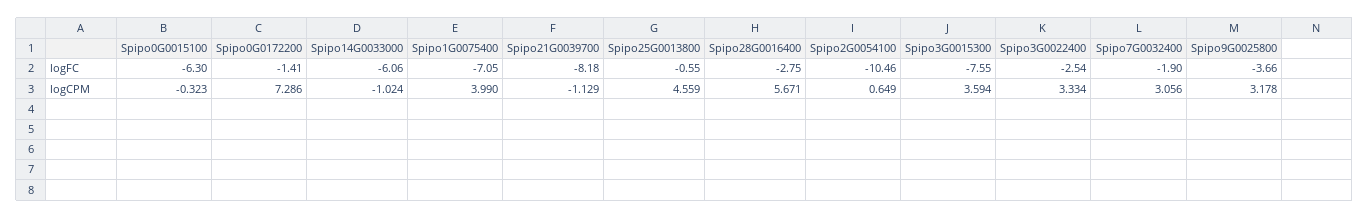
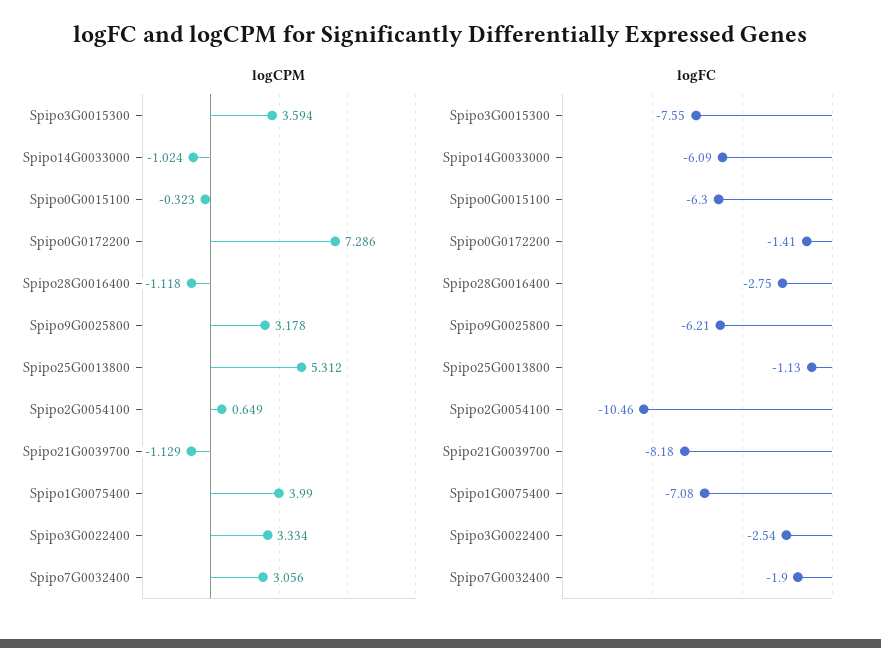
logFC, Spipo14G0033000: -6.06 -> -6.09
logFC, Spipo1G0075400: -7.05 -> -7.08
logFC, Spipo25G0013800: -0.55 -> -1.13
logFC, Spipo9G0025800: -3.66 -> -6.21
logCPM, Spipo25G0013800: 4.559 -> 5.312
logCPM, Spipo28G0016400: 5.671 -> -1.118

